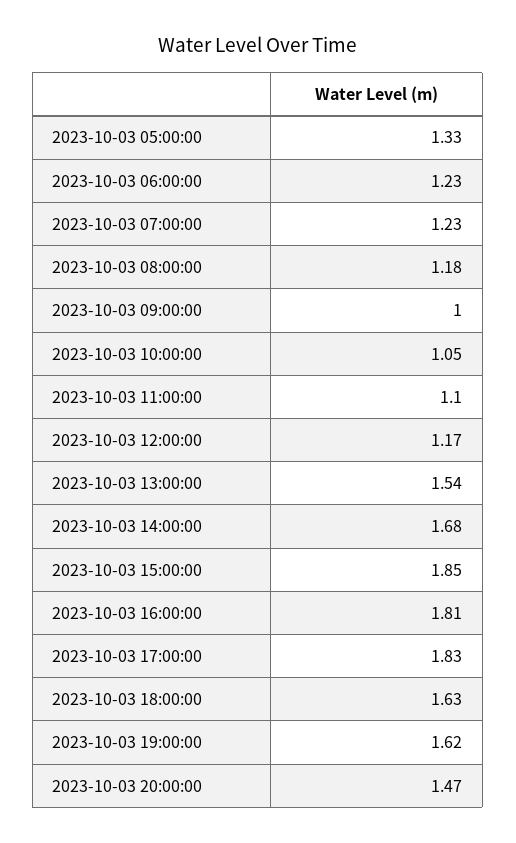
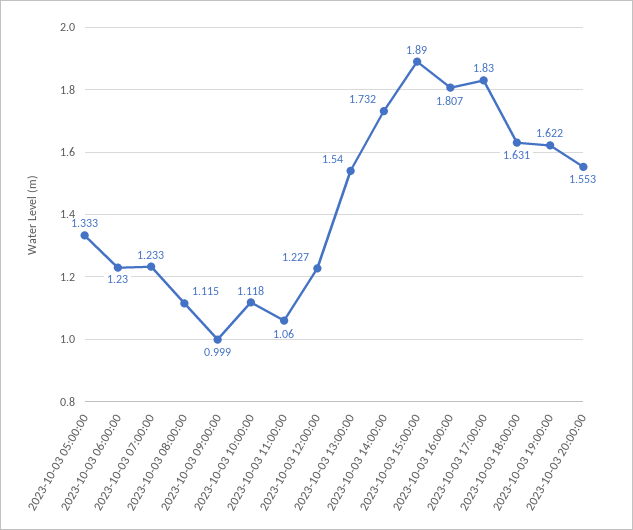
2023-10-03 08:00:00: 1.18 -> 1.115
2023-10-03 10:00:00: 1.05 -> 1.118
2023-10-03 11:00:00: 1.1 -> 1.06
2023-10-03 12:00:00: 1.17 -> 1.227
2023-10-03 14:00:00: 1.68 -> 1.732
2023-10-03 15:00:00: 1.85 -> 1.89
2023-10-03 20:00:00: 1.47 -> 1.553

